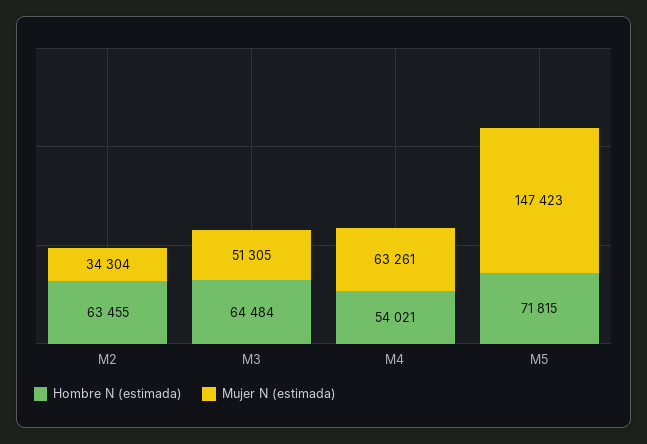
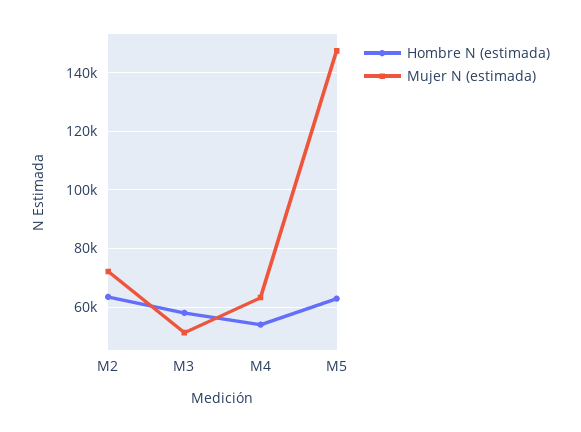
Mujer N (estimada), M2: 34304 -> 72500
Hombre N (estimada), M3: 64484 -> 57500
Hombre N (estimada), M5: 71815 -> 62500

